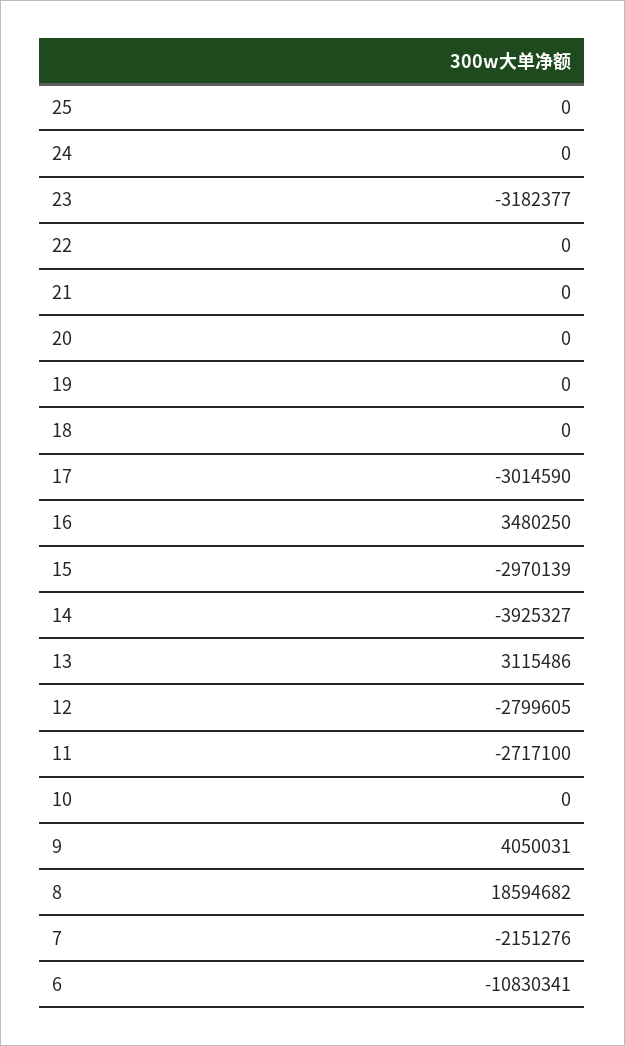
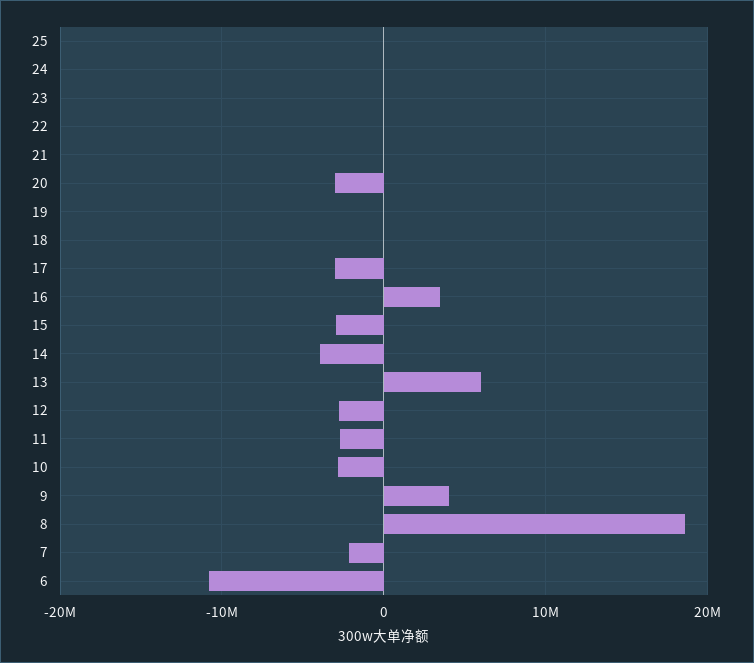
23: -3182377 -> 0
20: 0 -> -3000000
13: 3115486 -> 6000000
10: 0 -> -3000000

